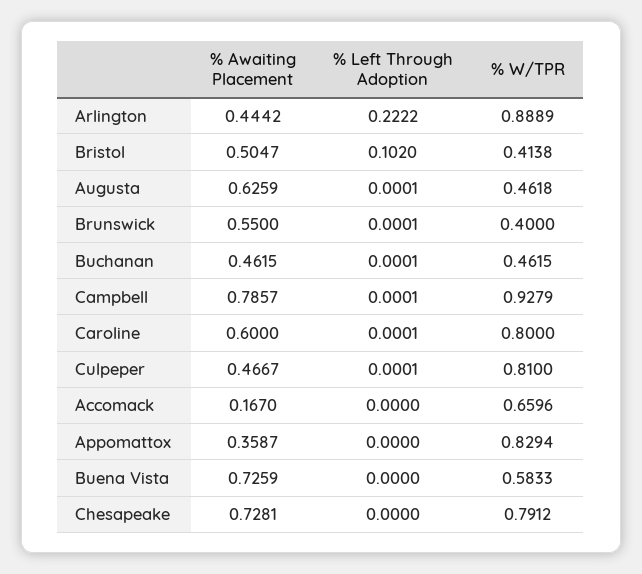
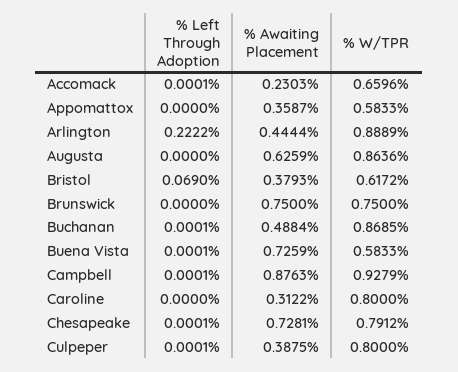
% Awaiting Placement, Arlington: 0.4442 -> 0.4444
% Awaiting Placement, Bristol: 0.5047 -> 0.3793
% Left Through Adoption, Bristol: 0.102 -> 0.069
% W/TPR, Bristol: 0.4138 -> 0.6172
% Left Through Adoption, Augusta: 0.0001 -> 0
% W/TPR, Augusta: 0.4618 -> 0.8636
% Awaiting Placement, Brunswick: 0.55 -> 0.75
% Left Through Adoption, Brunswick: 0.0001 -> 0
% W/TPR, Brunswick: 0.4 -> 0.75
% Awaiting Placement, Buchanan: 0.4615 -> 0.4884
% W/TPR, Buchanan: 0.4615 -> 0.8685
% Awaiting Placement, Campbell: 0.7857 -> 0.8763
% Awaiting Placement, Caroline: 0.6 -> 0.3122
% Left Through Adoption, Caroline: 0.0001 -> 0
% Awaiting Placement, Culpeper: 0.4667 -> 0.3875
% W/TPR, Culpeper: 0.81 -> 0.8
% Awaiting Placement, Accomack: 0.167 -> 0.2303
% Left Through Adoption, Accomack: 0 -> 0.0001
% W/TPR, Appomattox: 0.8294 -> 0.5833
% Left Through Adoption, Buena Vista: 0 -> 0.0001
% Left Through Adoption, Chesapeake: 0 -> 0.0001

